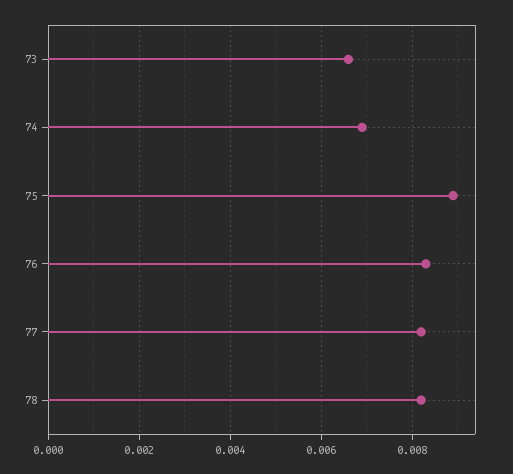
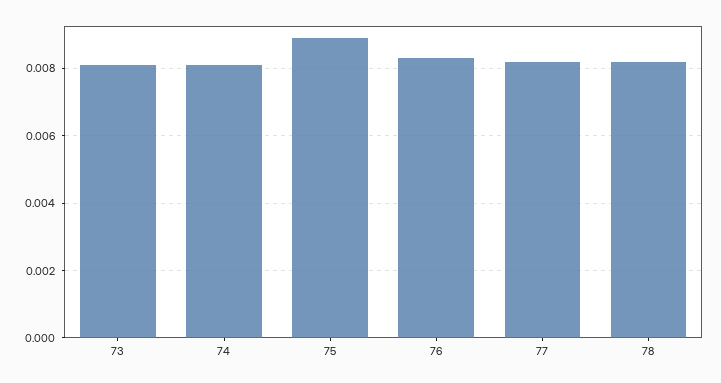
73: 0.0065 -> 0.008
74: 0.007 -> 0.008

